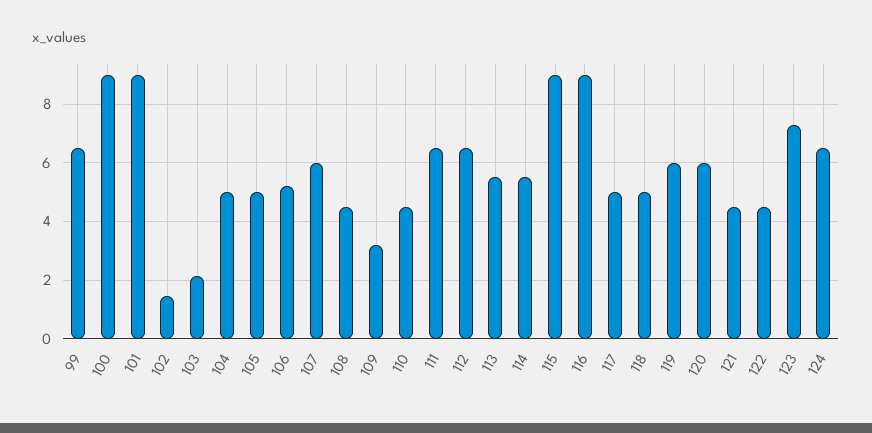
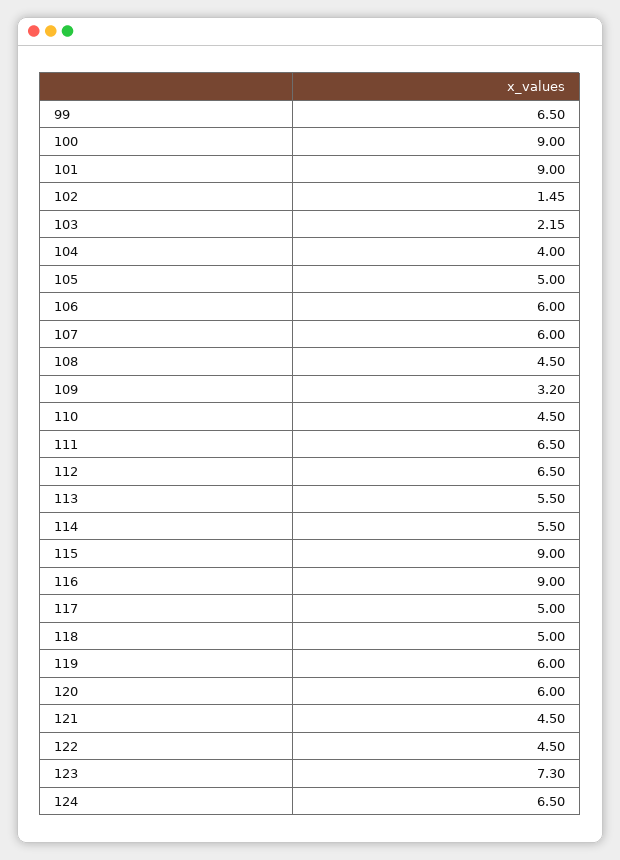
104: 5 -> 4
106: 5.25 -> 6

